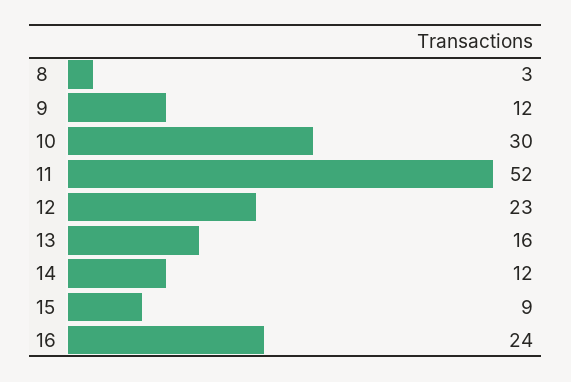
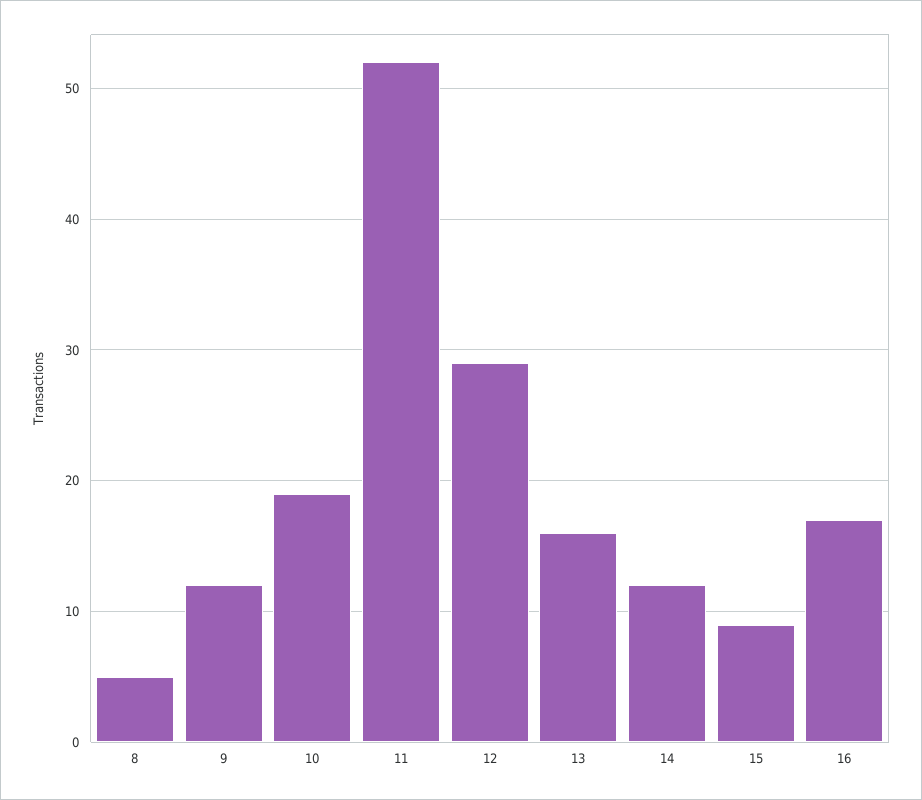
8: 3 -> 5
10: 30 -> 19
12: 23 -> 29
16: 24 -> 17

